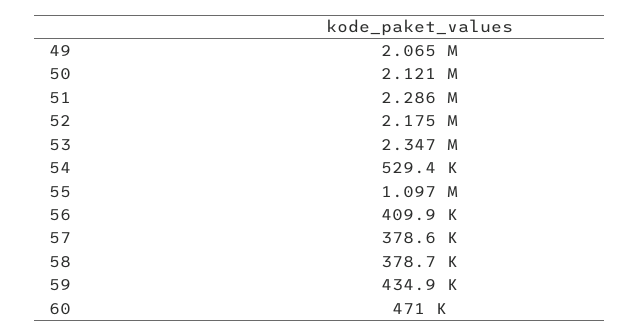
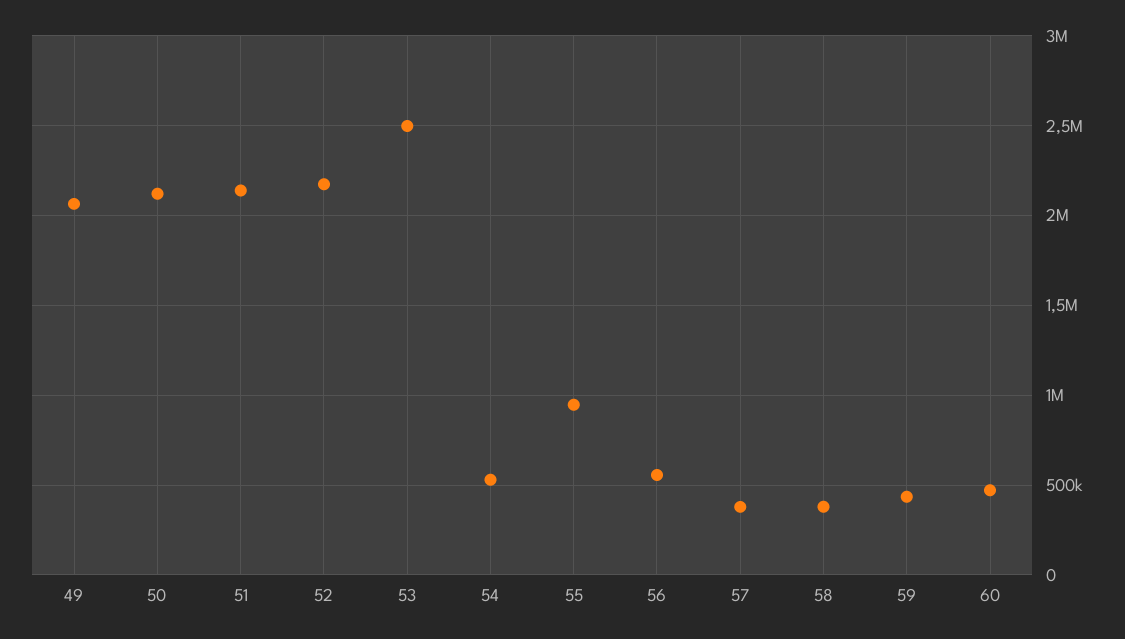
51: 2286000 -> 2150000
53: 2347000 -> 2500000
55: 1097000 -> 950000
56: 409900 -> 550000

